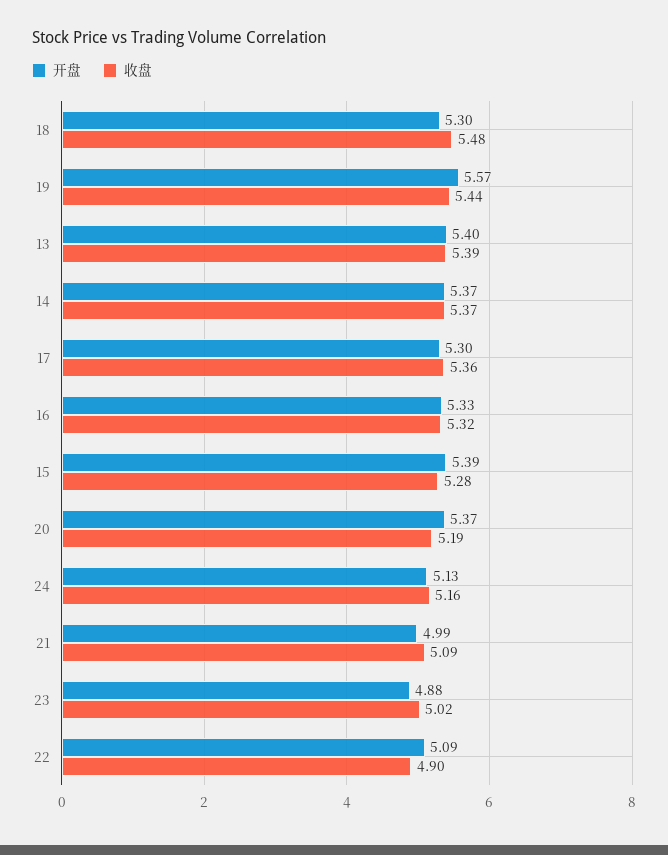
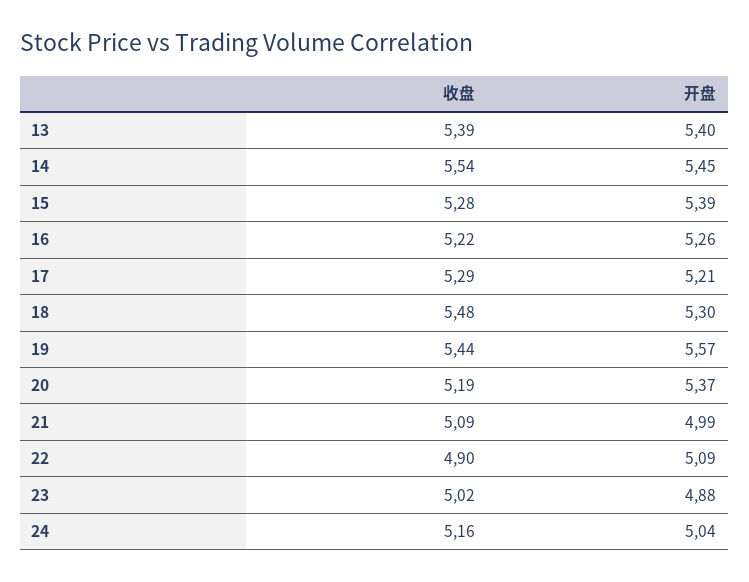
开盘, 14: 5.37 -> 5.45
收盘, 14: 5.37 -> 5.54
开盘, 17: 5.3 -> 5.21
收盘, 17: 5.36 -> 5.29
开盘, 16: 5.33 -> 5.26
收盘, 16: 5.32 -> 5.22
开盘, 24: 5.13 -> 5.04

